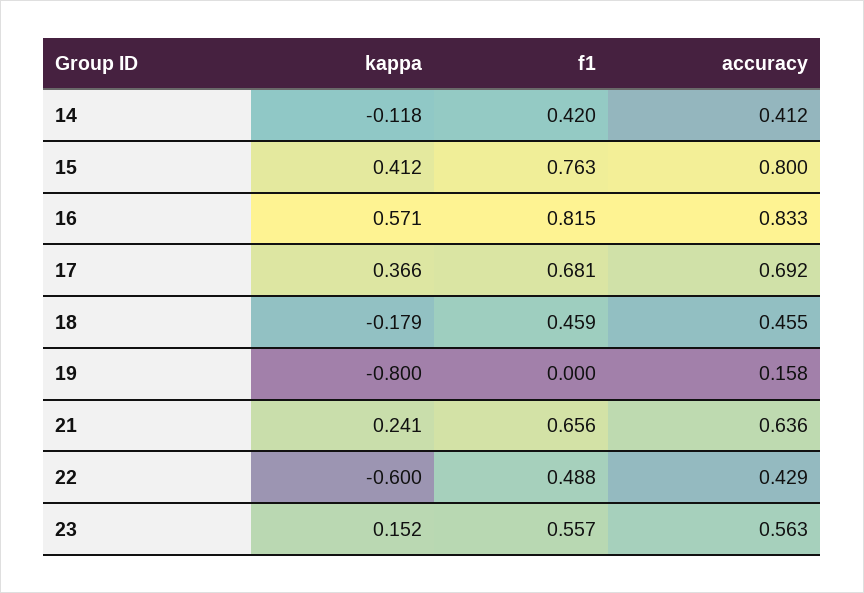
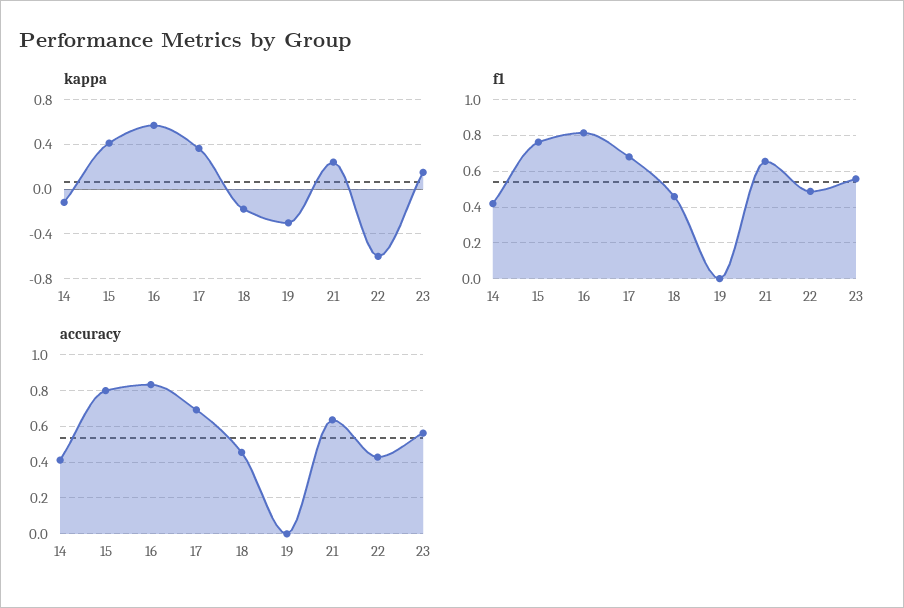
kappa, 19: -0.8 -> -0.3
accuracy, 19: 0.158 -> 0

